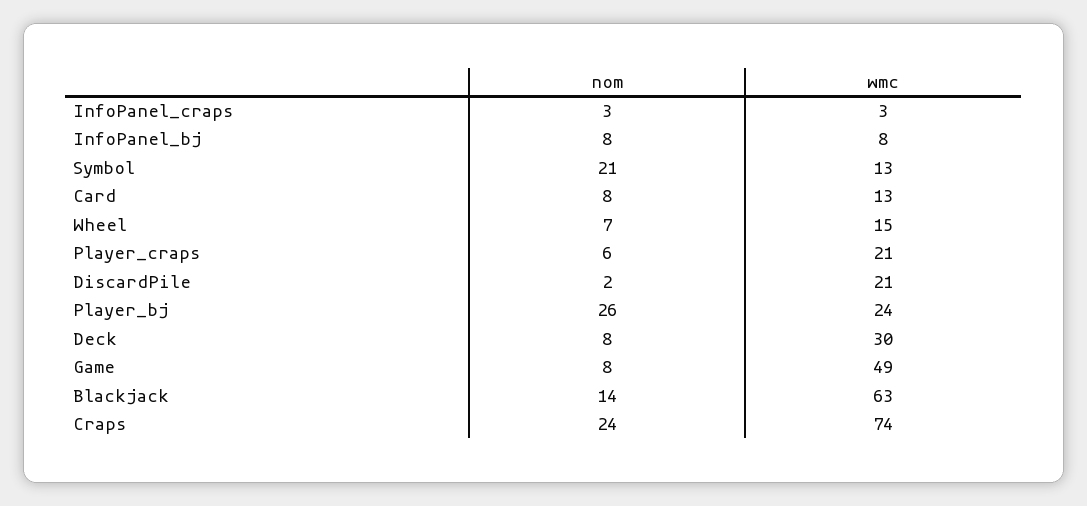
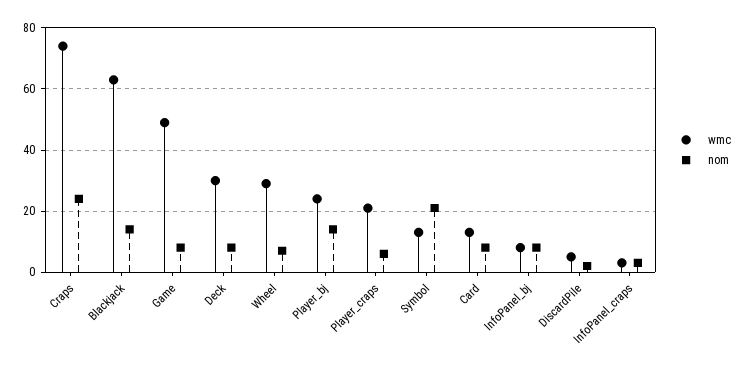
wmc, Wheel: 15 -> 30
wmc, DiscardPile: 21 -> 5
nom, Player_bj: 26 -> 15

